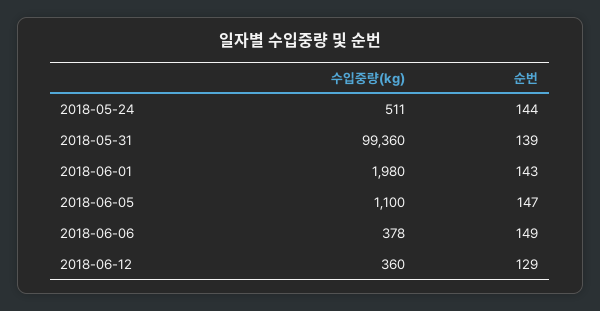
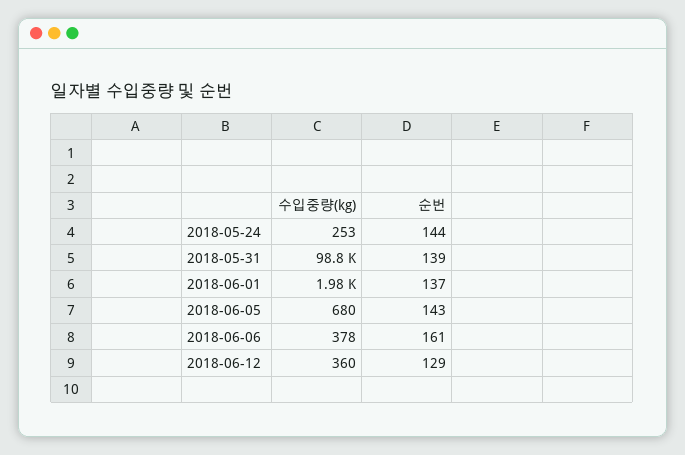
수입중량(kg), 2018-05-24: 511 -> 253
수입중량(kg), 2018-05-31: 99360 -> 98800
순번, 2018-06-01: 143 -> 137
수입중량(kg), 2018-06-05: 1100 -> 680
순번, 2018-06-05: 147 -> 143
순번, 2018-06-06: 149 -> 161

